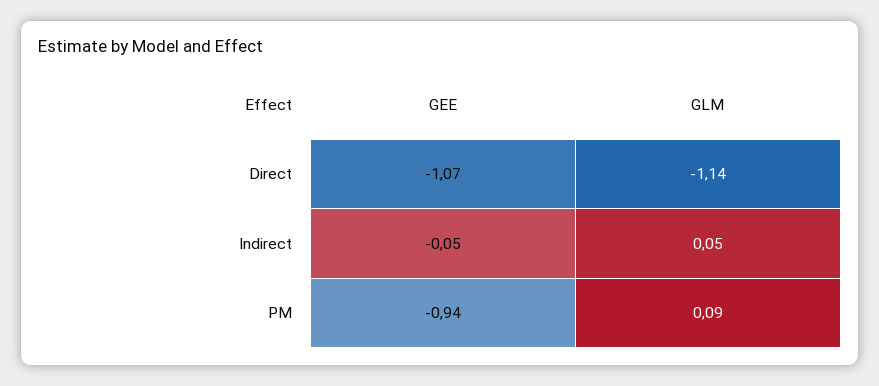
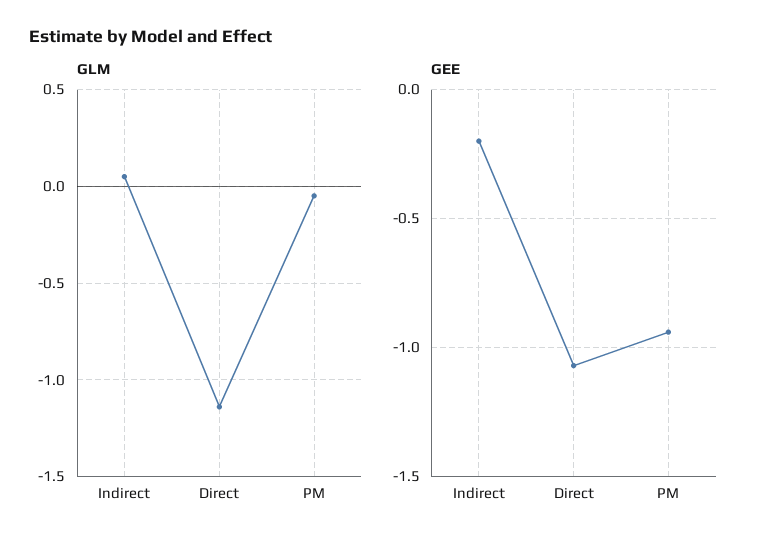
GEE, Indirect: -0.05 -> -0.2
GLM, PM: 0.09 -> -0.05

